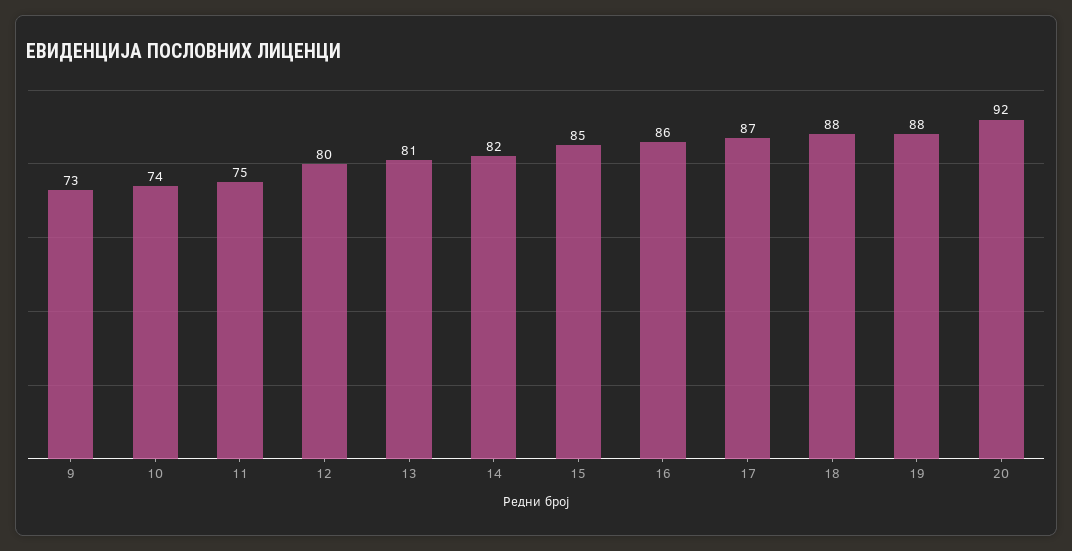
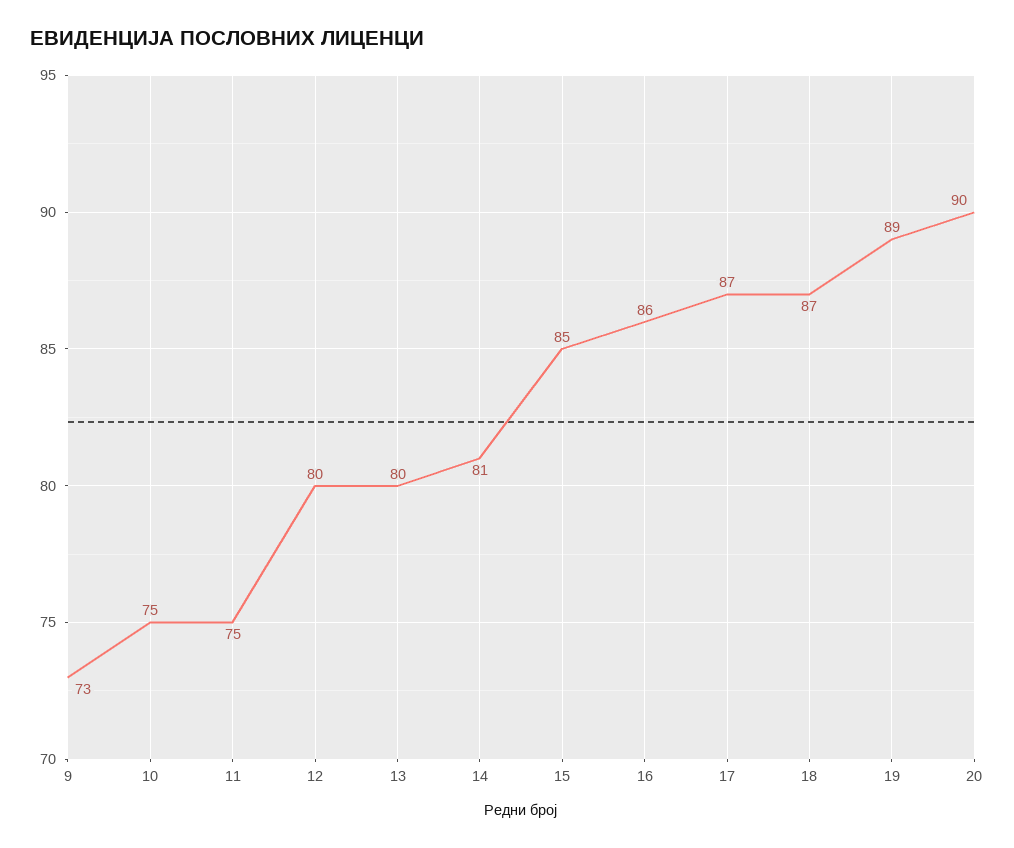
10: 74 -> 75
13: 81 -> 80
14: 82 -> 81
18: 88 -> 87
19: 88 -> 89
20: 92 -> 90

